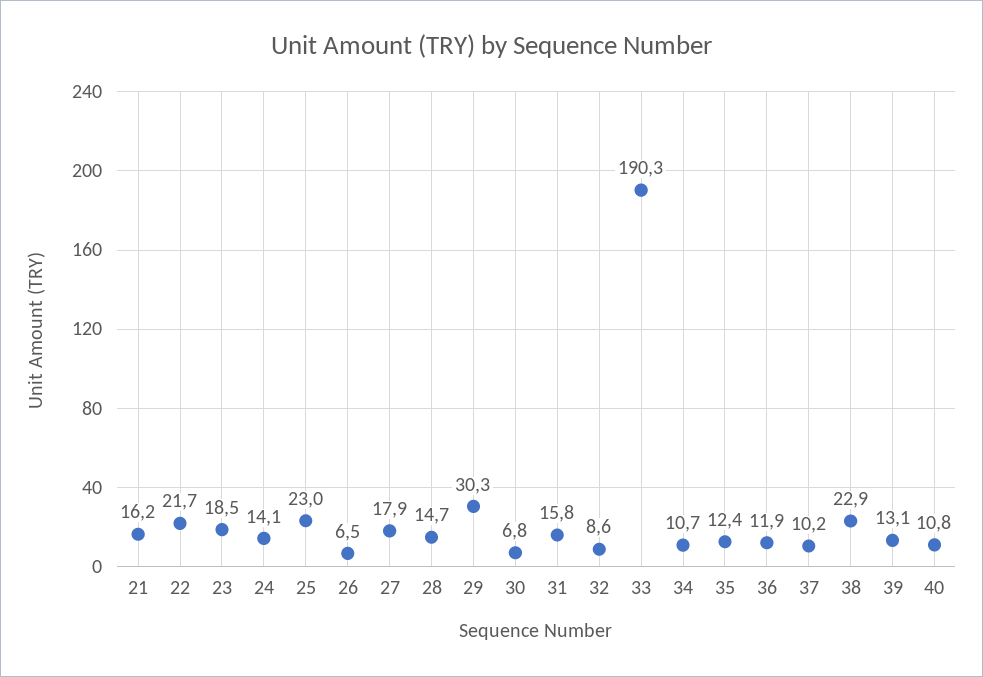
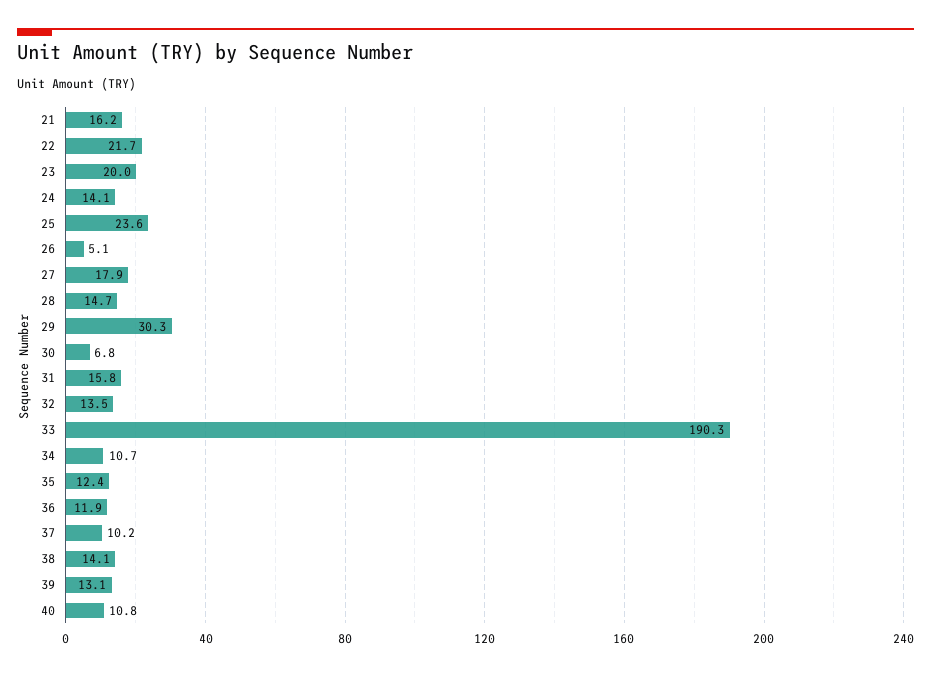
23: 18.5 -> 20
25: 23 -> 23.6
26: 6.5 -> 5.1
32: 8.6 -> 13.5
38: 22.9 -> 14.1

